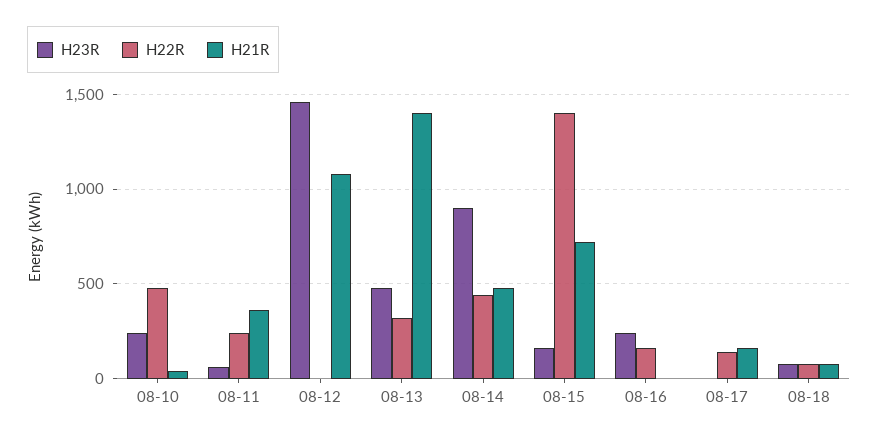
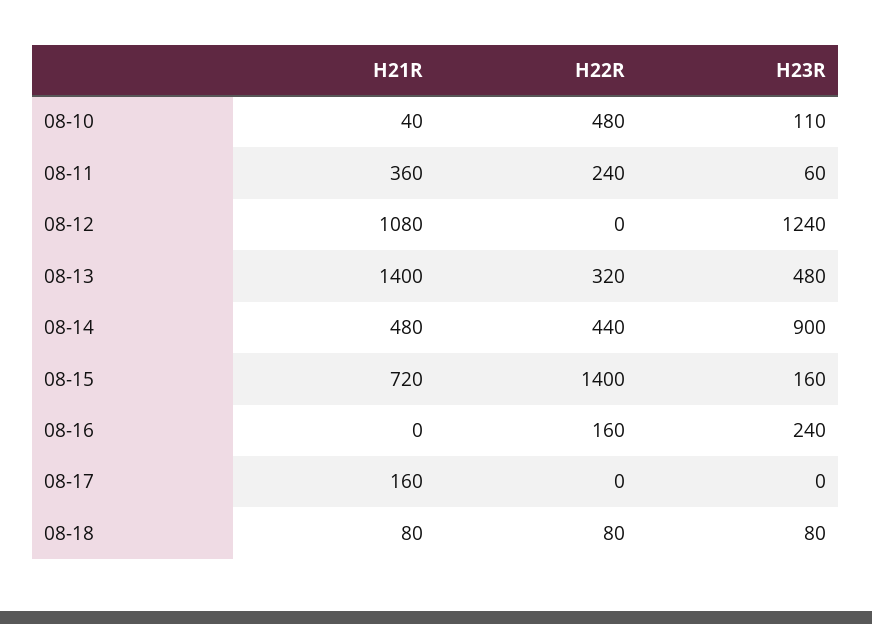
H23R, 08-10: 250 -> 110
H23R, 08-12: 1450 -> 1240
H22R, 08-17: 150 -> 0

